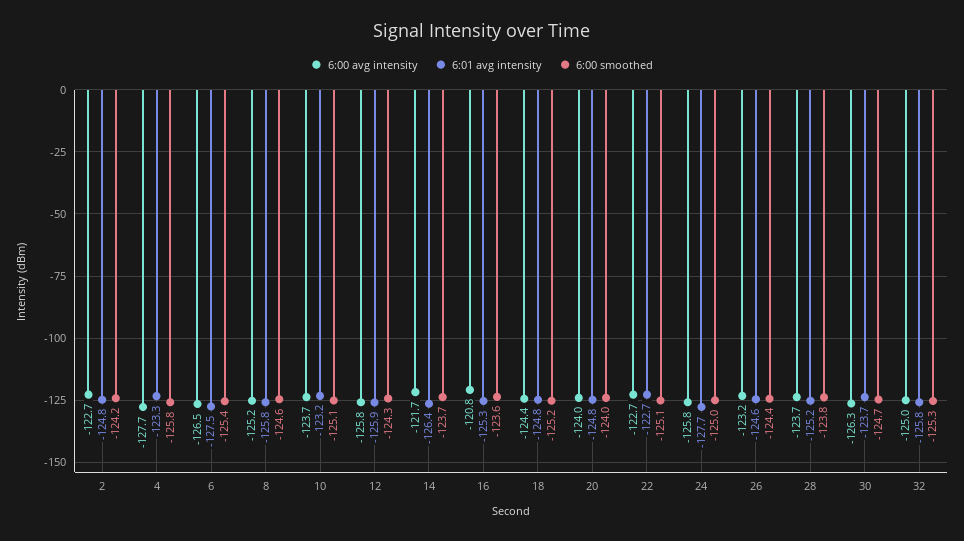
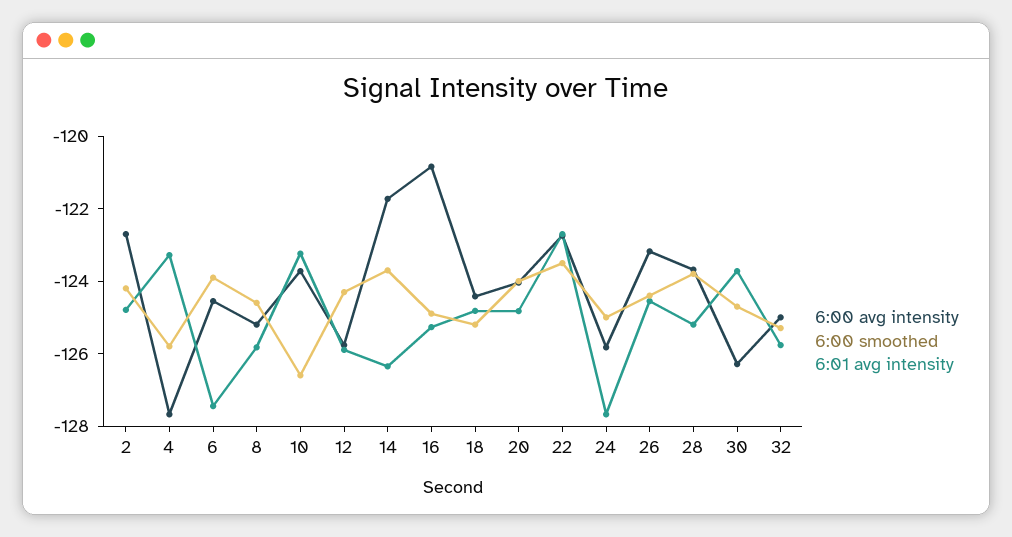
6:00 avg intensity, 6: -126.5 -> -124.5
6:00 smoothed, 6: -125.4 -> -124
6:00 smoothed, 10: -125.1 -> -126.5
6:00 smoothed, 16: -123.6 -> -125
6:00 smoothed, 22: -125.1 -> -123.5

